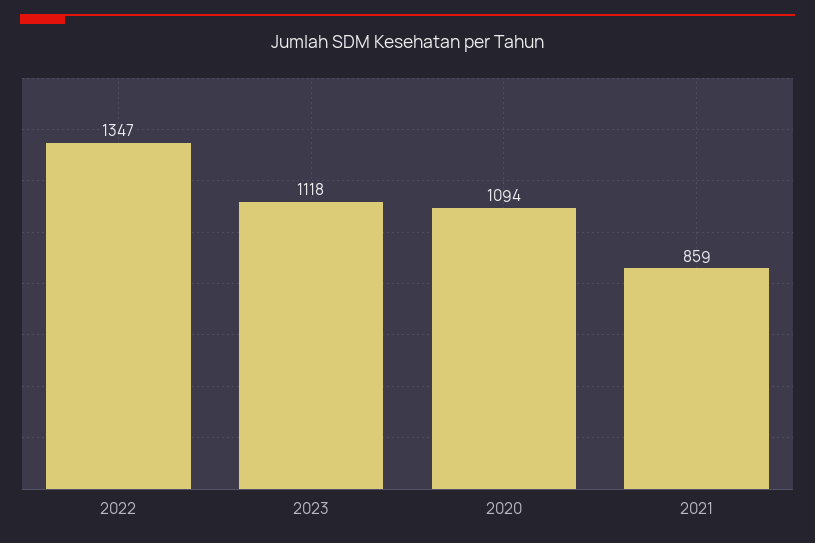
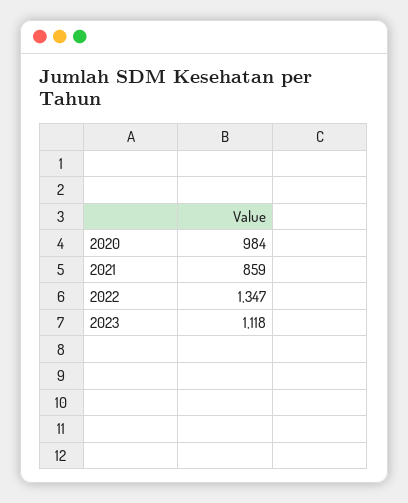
2020: 1094 -> 984

